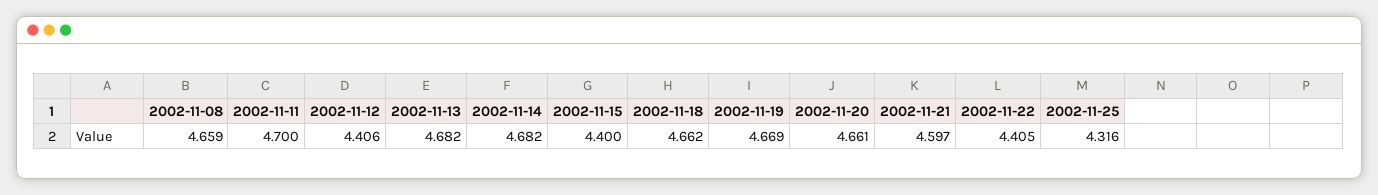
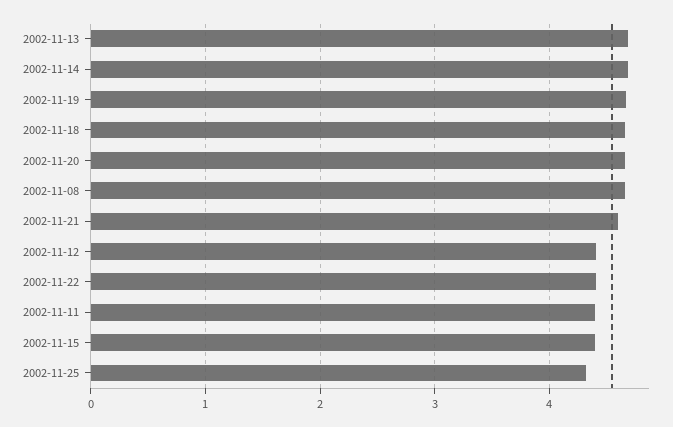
2002-11-11: 4.7 -> 4.4

